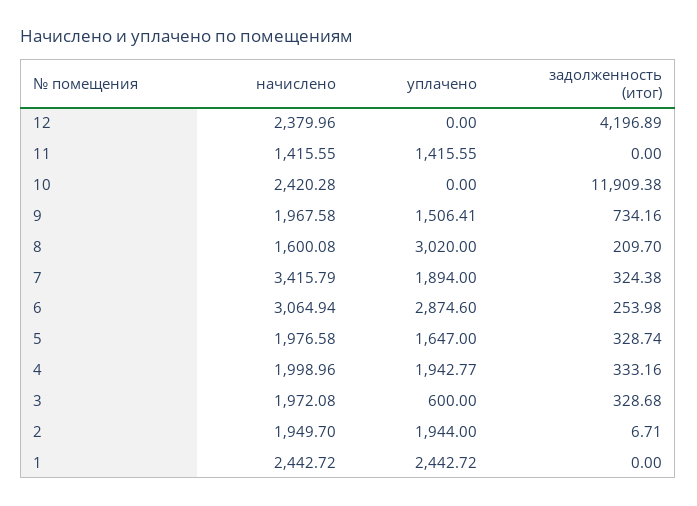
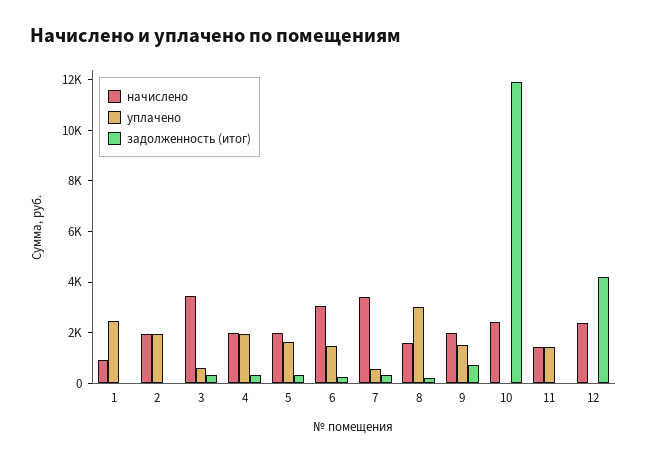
уплачено, 7: 1894 -> 500
уплачено, 6: 2874.6 -> 1500
начислено, 3: 1972.08 -> 3500
начислено, 1: 2442.72 -> 1000

